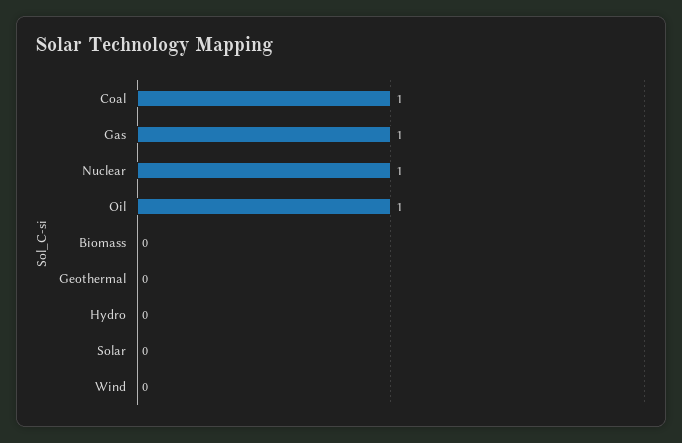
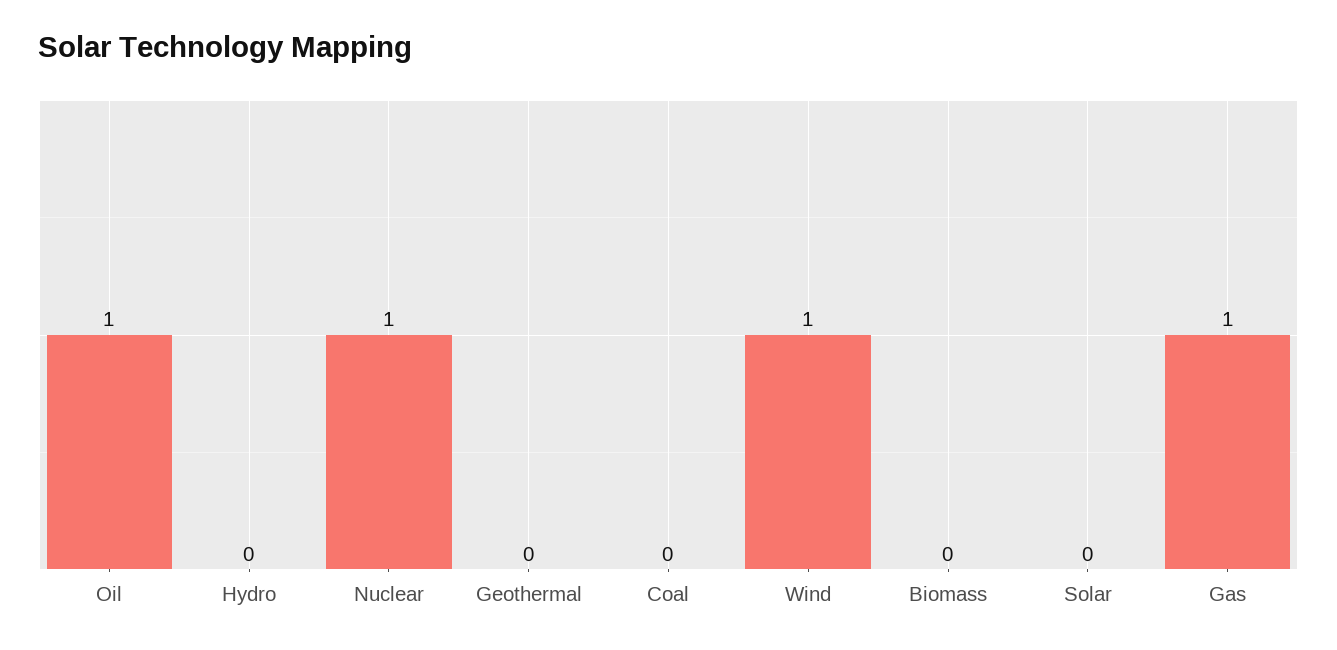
Coal: 1 -> 0
Wind: 0 -> 1

